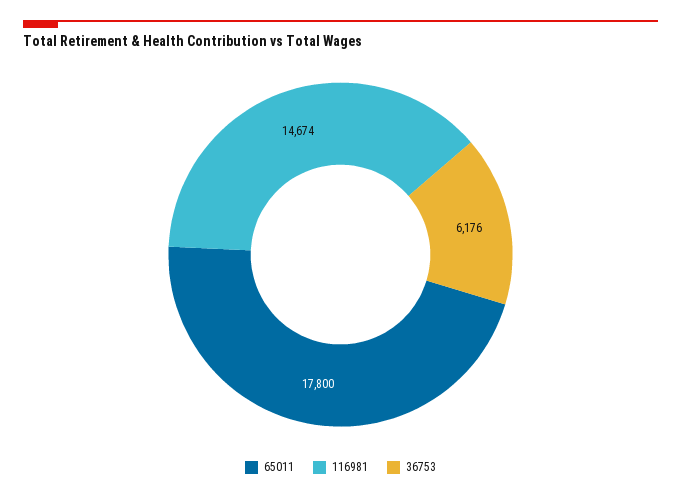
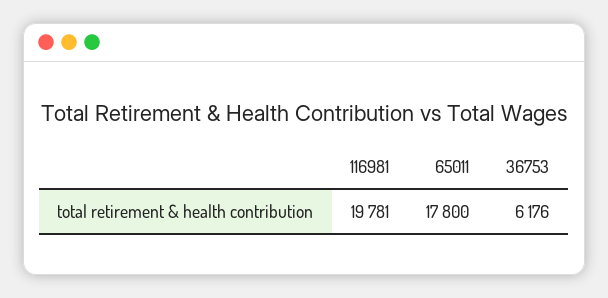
116981: 14674 -> 19781

